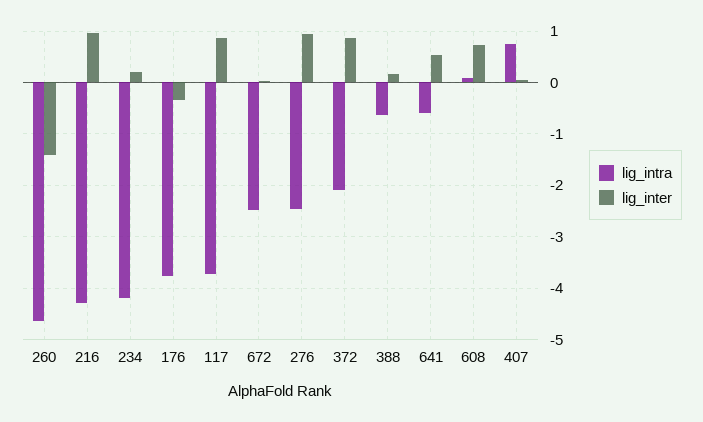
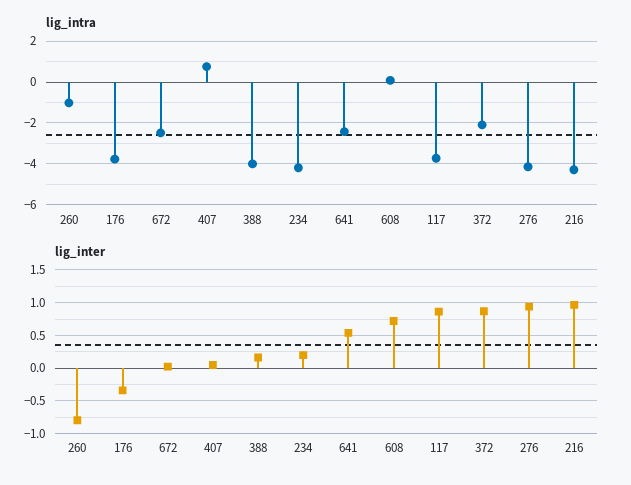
lig_intra, 260: -4.6 -> -1
lig_inter, 260: -1.4 -> -0.8
lig_intra, 276: -2.4 -> -4
lig_intra, 388: -0.6 -> -4
lig_intra, 641: -0.6 -> -2.5

